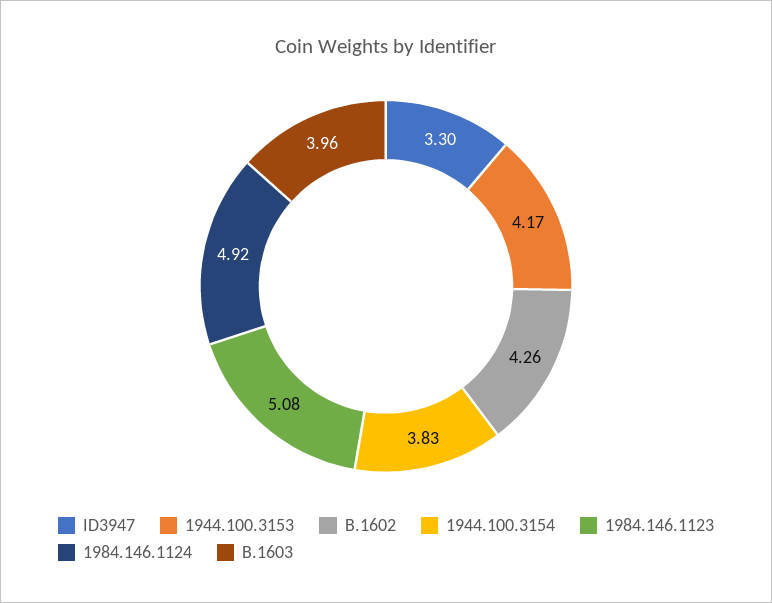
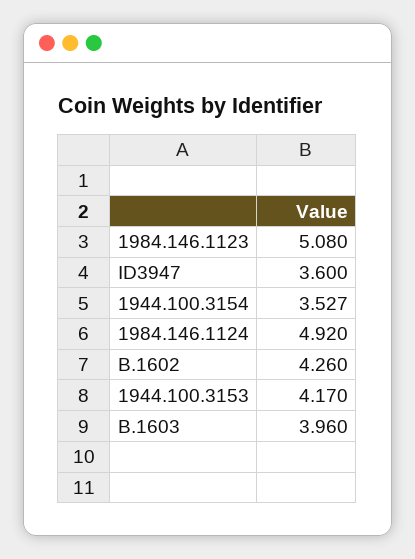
ID3947: 3.3 -> 3.6
1944.100.3154: 3.83 -> 3.527

